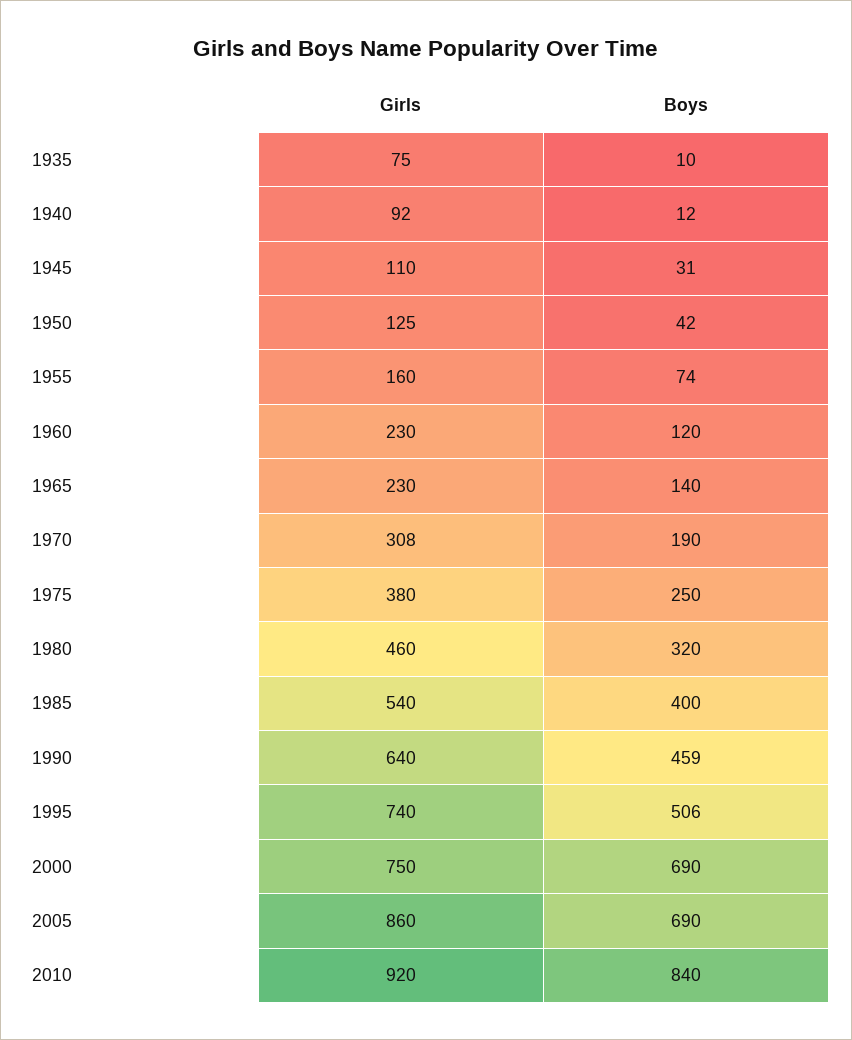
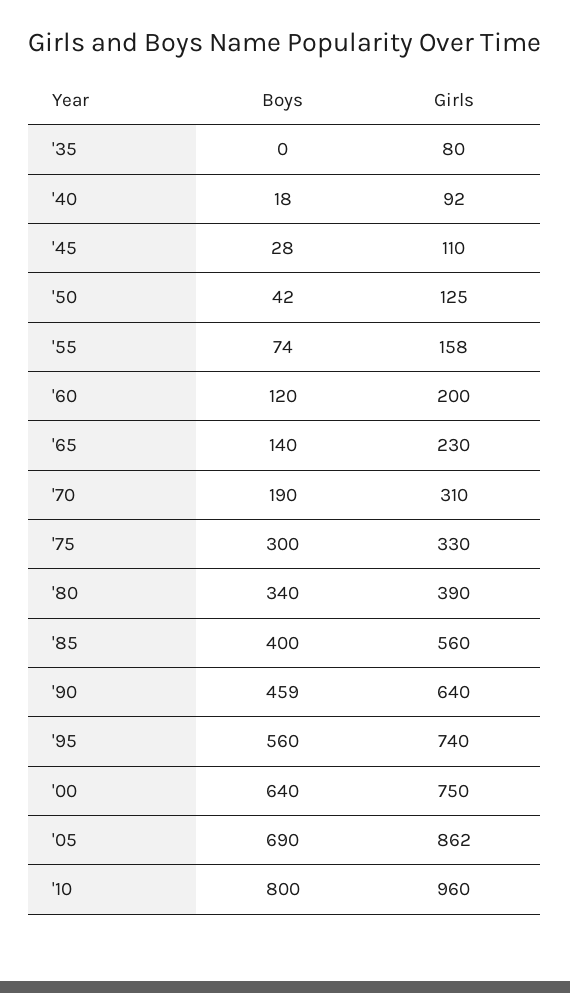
Girls, 1935: 75 -> 80
Boys, 1935: 10 -> 0
Boys, 1940: 12 -> 18
Boys, 1945: 31 -> 28
Girls, 1955: 160 -> 158
Girls, 1960: 230 -> 200
Girls, 1970: 308 -> 310
Girls, 1975: 380 -> 330
Boys, 1975: 250 -> 300
Girls, 1980: 460 -> 390
Boys, 1980: 320 -> 340
Girls, 1985: 540 -> 560
Boys, 1995: 506 -> 560
Boys, 2000: 690 -> 640
Girls, 2005: 860 -> 862
Girls, 2010: 920 -> 960
Boys, 2010: 840 -> 800

